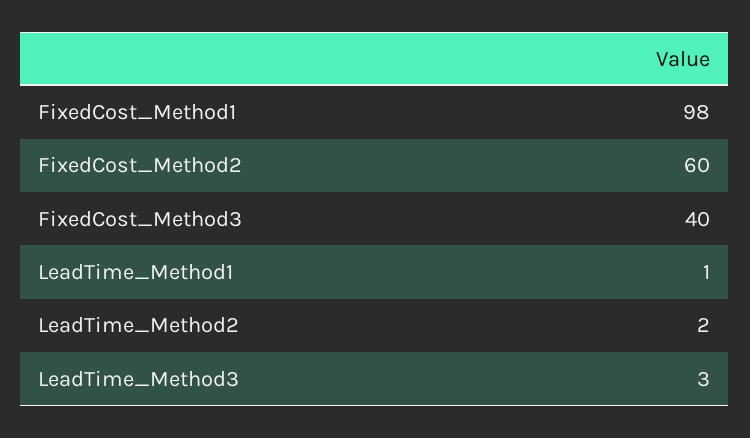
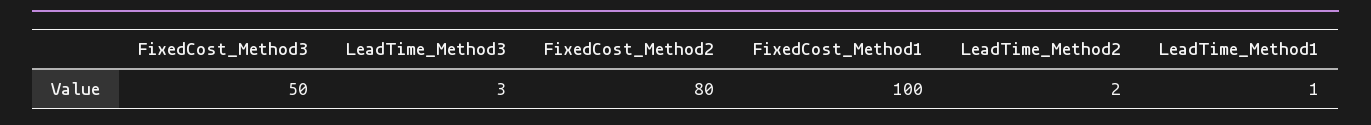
FixedCost_Method1: 98 -> 100
FixedCost_Method2: 60 -> 80
FixedCost_Method3: 40 -> 50

